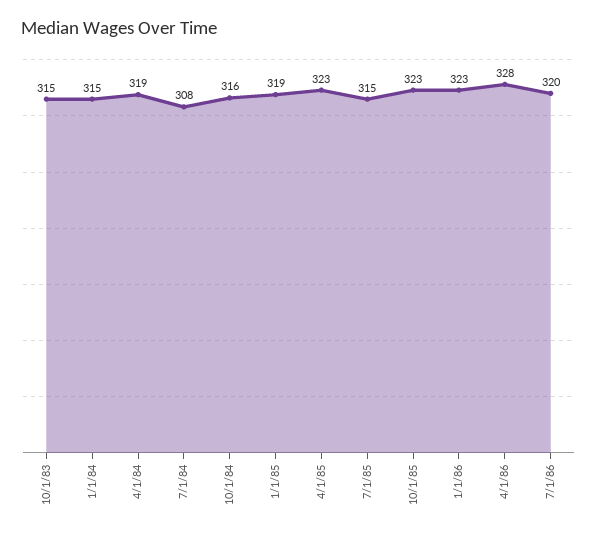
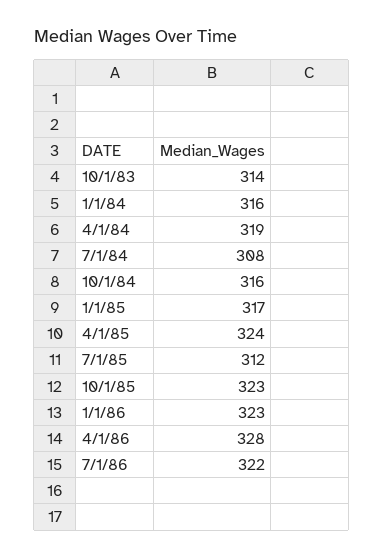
10/1/83: 315 -> 314
1/1/84: 315 -> 316
1/1/85: 319 -> 317
4/1/85: 323 -> 324
7/1/85: 315 -> 312
7/1/86: 320 -> 322

